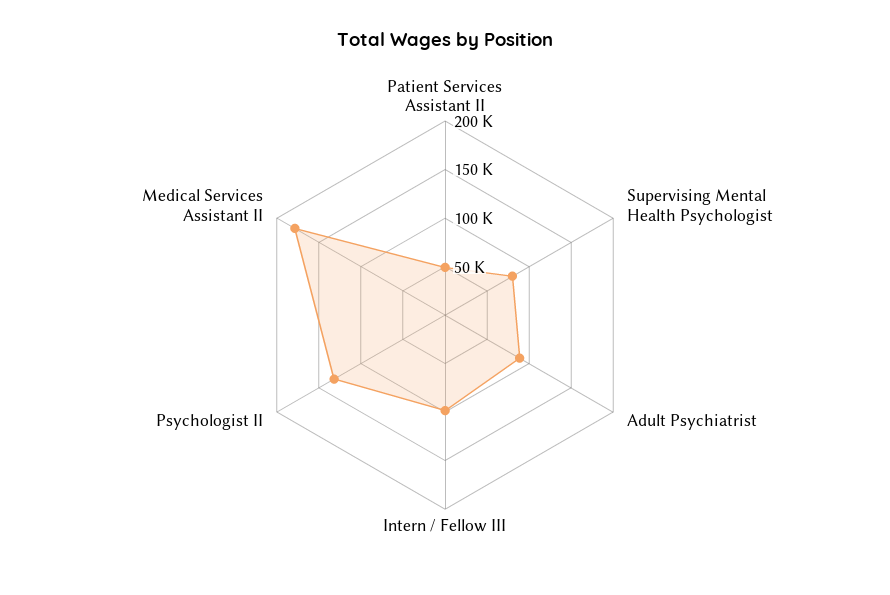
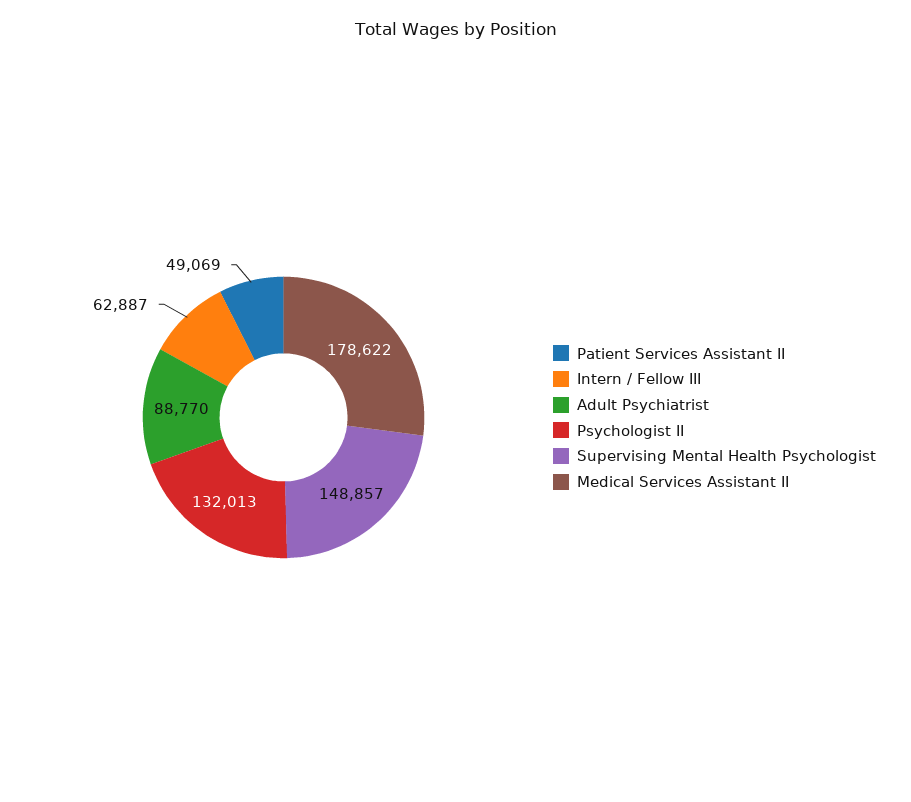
Supervising Mental Health Psychologist: 80000 -> 148857
Intern / Fellow III: 100000 -> 62887

